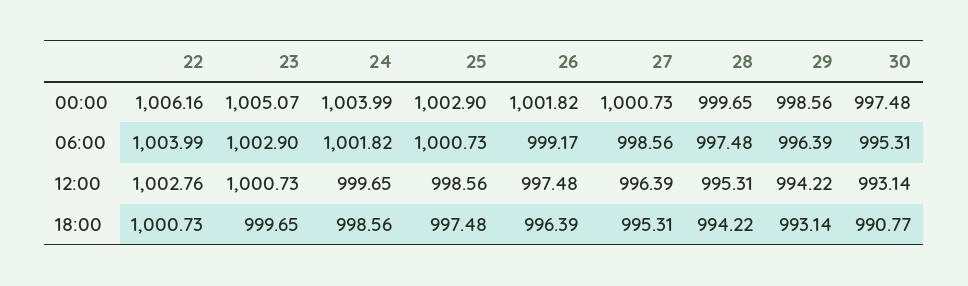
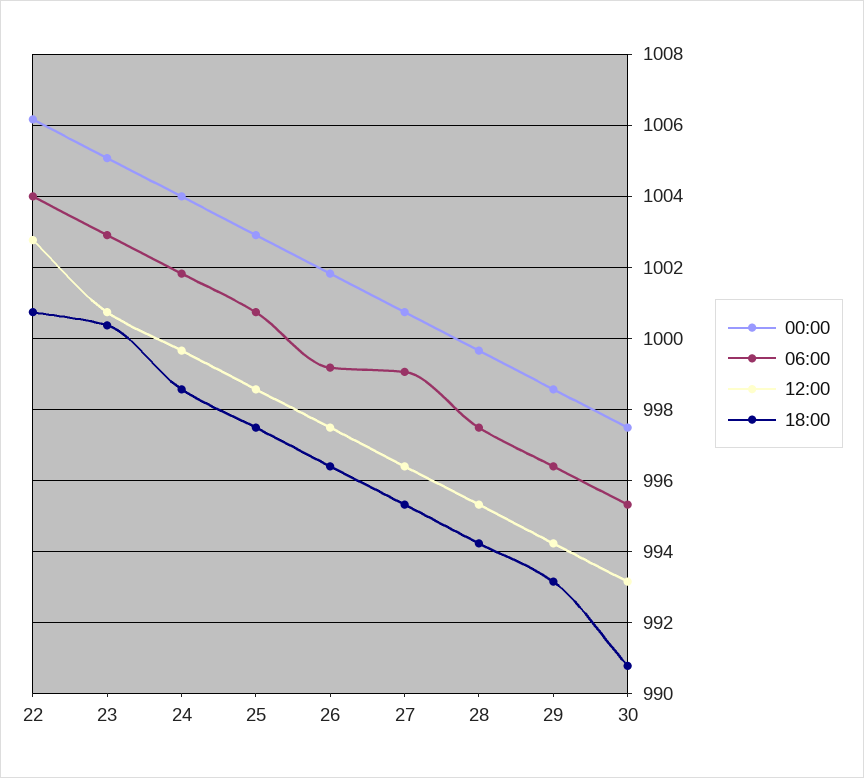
06:00, 27: 998.56 -> 999
18:00, 23: 999.65 -> 1000.4

